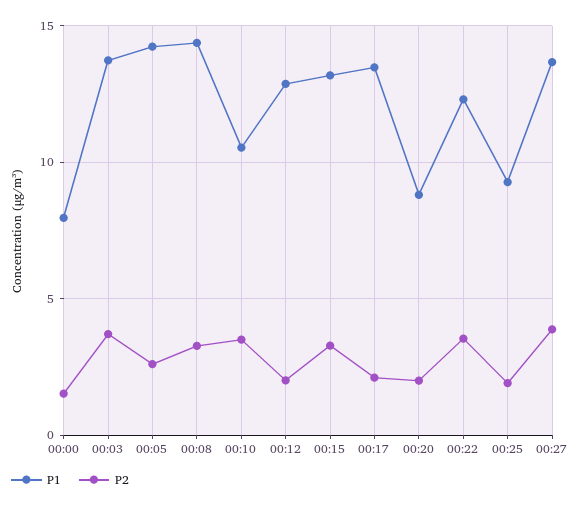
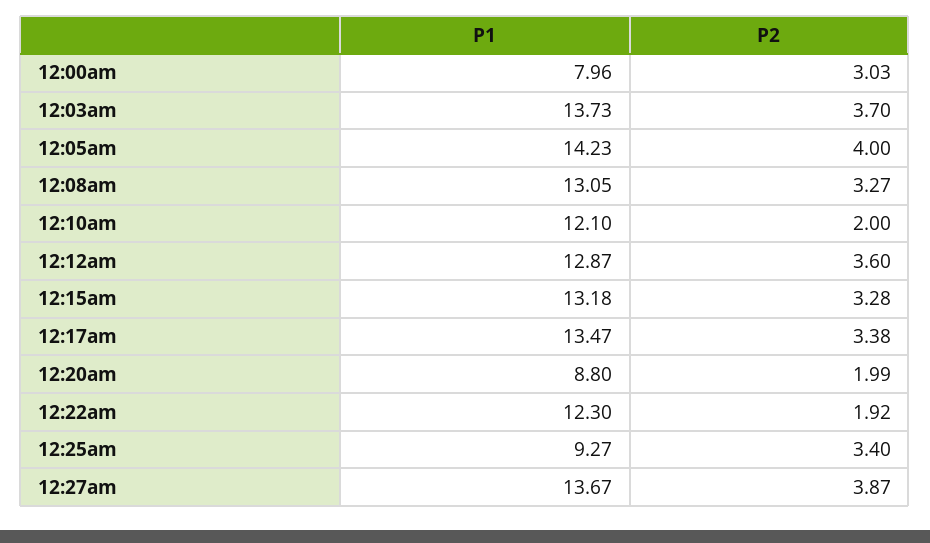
P2, 00:00: 1.5 -> 3.03
P2, 00:05: 2.5 -> 4
P1, 00:08: 14.5 -> 13.05
P1, 00:10: 10.5 -> 12.1
P2, 00:10: 3.5 -> 2
P2, 00:12: 2 -> 3.6
P2, 00:17: 2 -> 3.38
P2, 00:22: 3.5 -> 1.92
P2, 00:25: 2 -> 3.4

